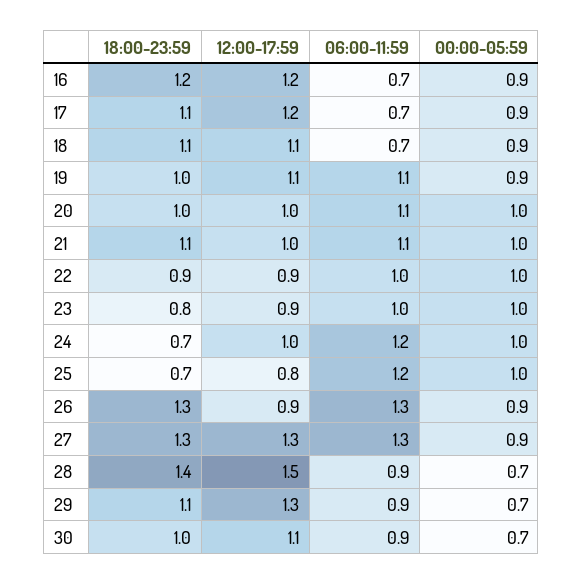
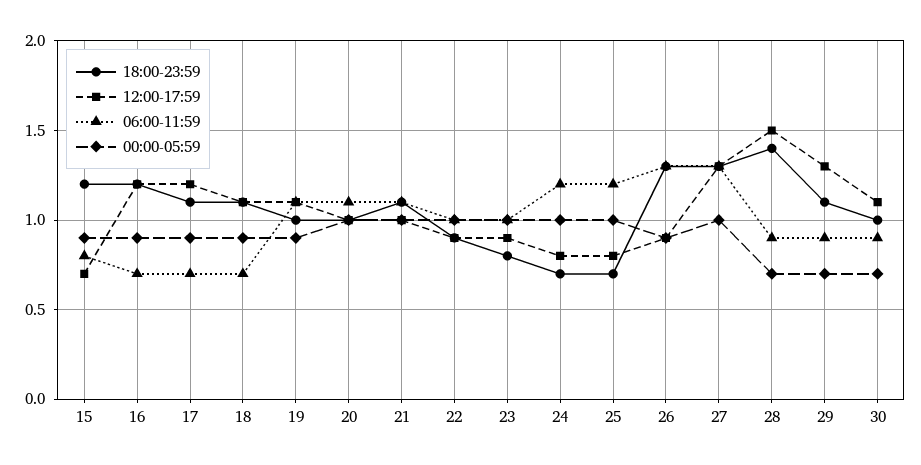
12:00-17:59, 24: 1 -> 0.8
00:00-05:59, 27: 0.9 -> 1
18:00-23:59, 15: none -> 1.2
12:00-17:59, 15: none -> 0.7
06:00-11:59, 15: none -> 0.8
00:00-05:59, 15: none -> 0.9

